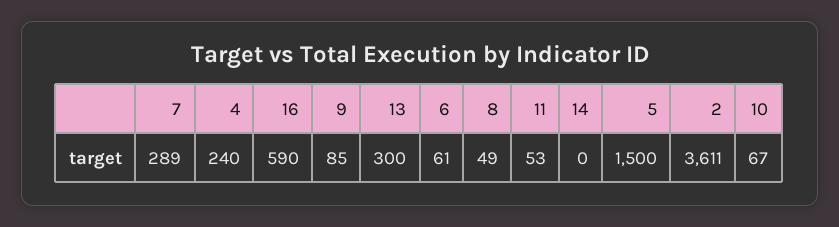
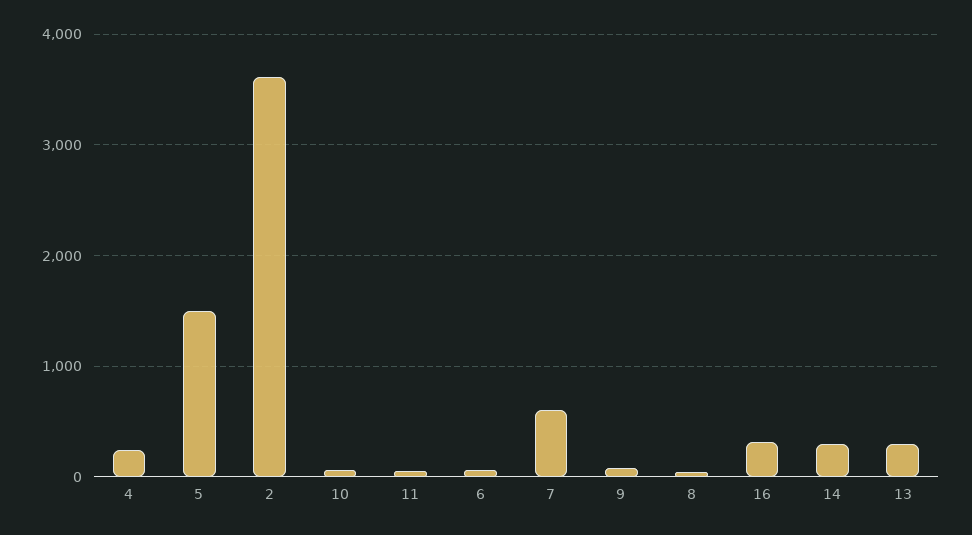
7: 289 -> 600
16: 590 -> 300
14: 0 -> 300

